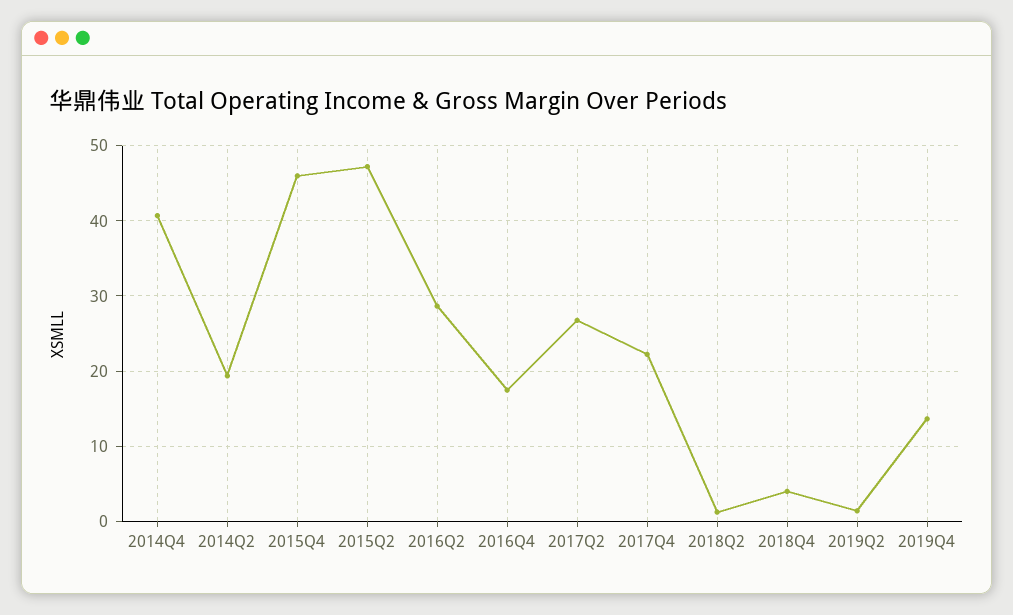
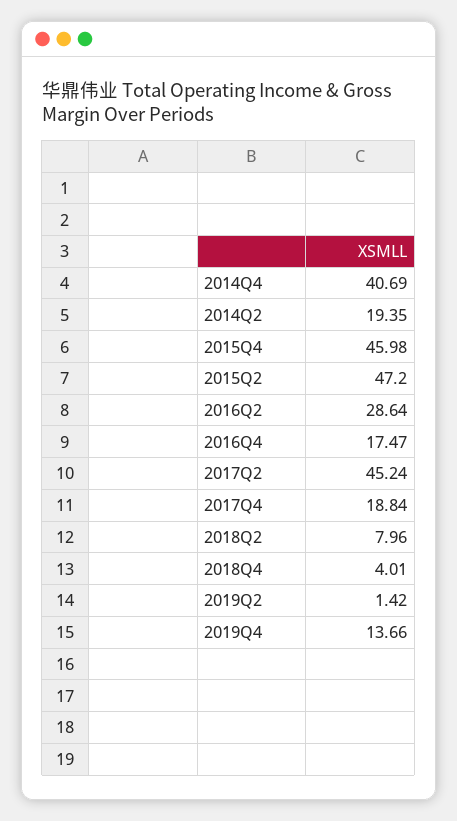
2017Q2: 27 -> 45.24
2017Q4: 22 -> 18.84
2018Q2: 1 -> 7.96

